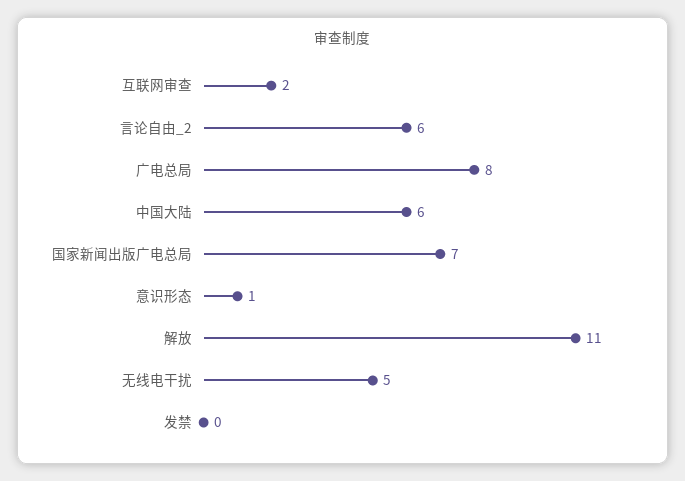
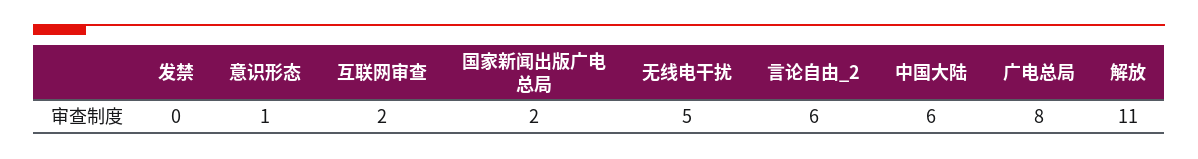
国家新闻出版广电总局: 7 -> 2

